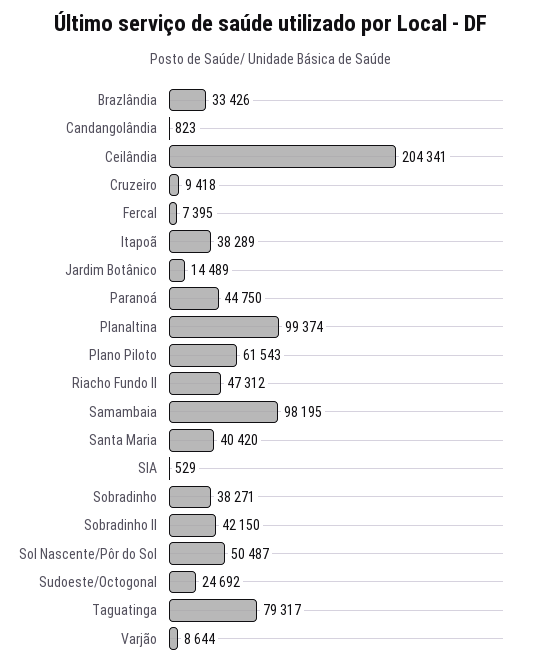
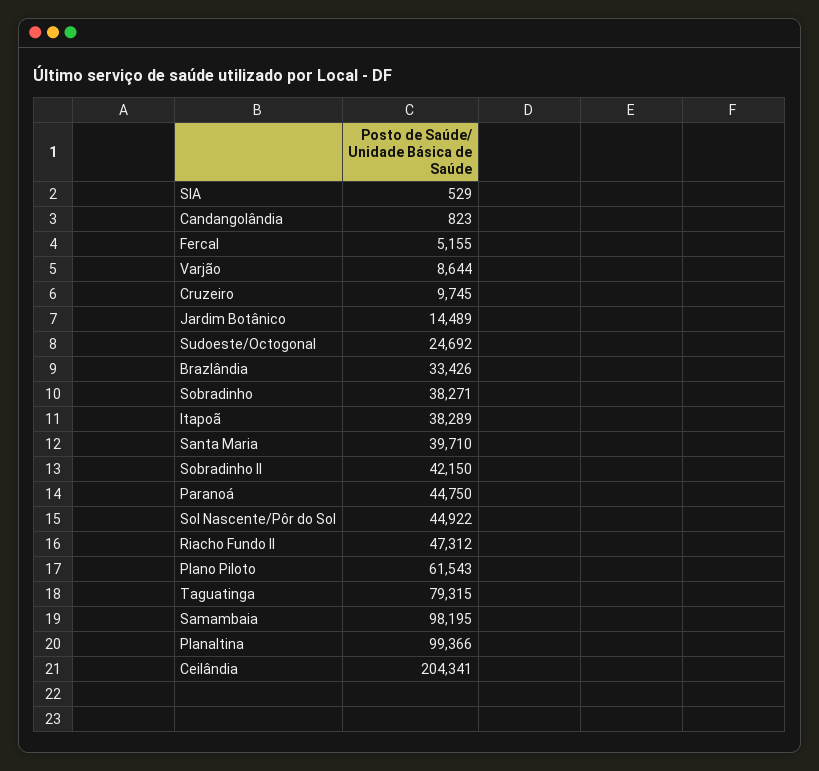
Cruzeiro: 9418 -> 9745
Fercal: 7395 -> 5155
Planaltina: 99374 -> 99366
Santa Maria: 40420 -> 39710
Sol Nascente/Pôr do Sol: 50487 -> 44922
Taguatinga: 79317 -> 79315

